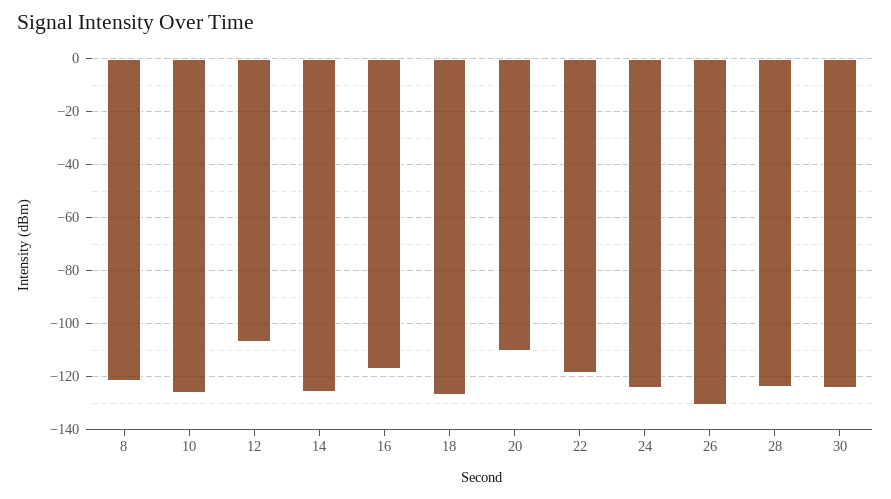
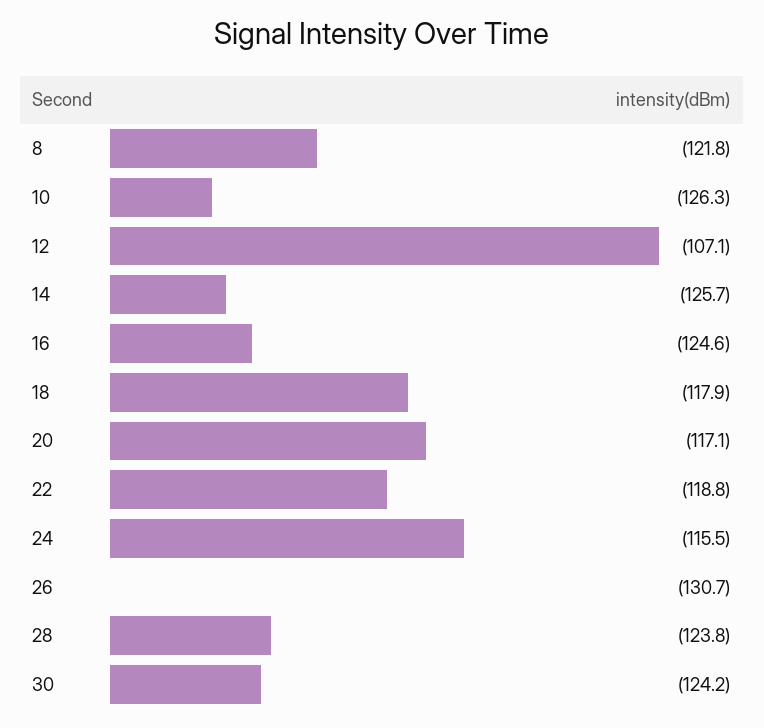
16: -117.5 -> -124.6
18: -127.5 -> -117.9
20: -110 -> -117.1
24: -125 -> -115.5

